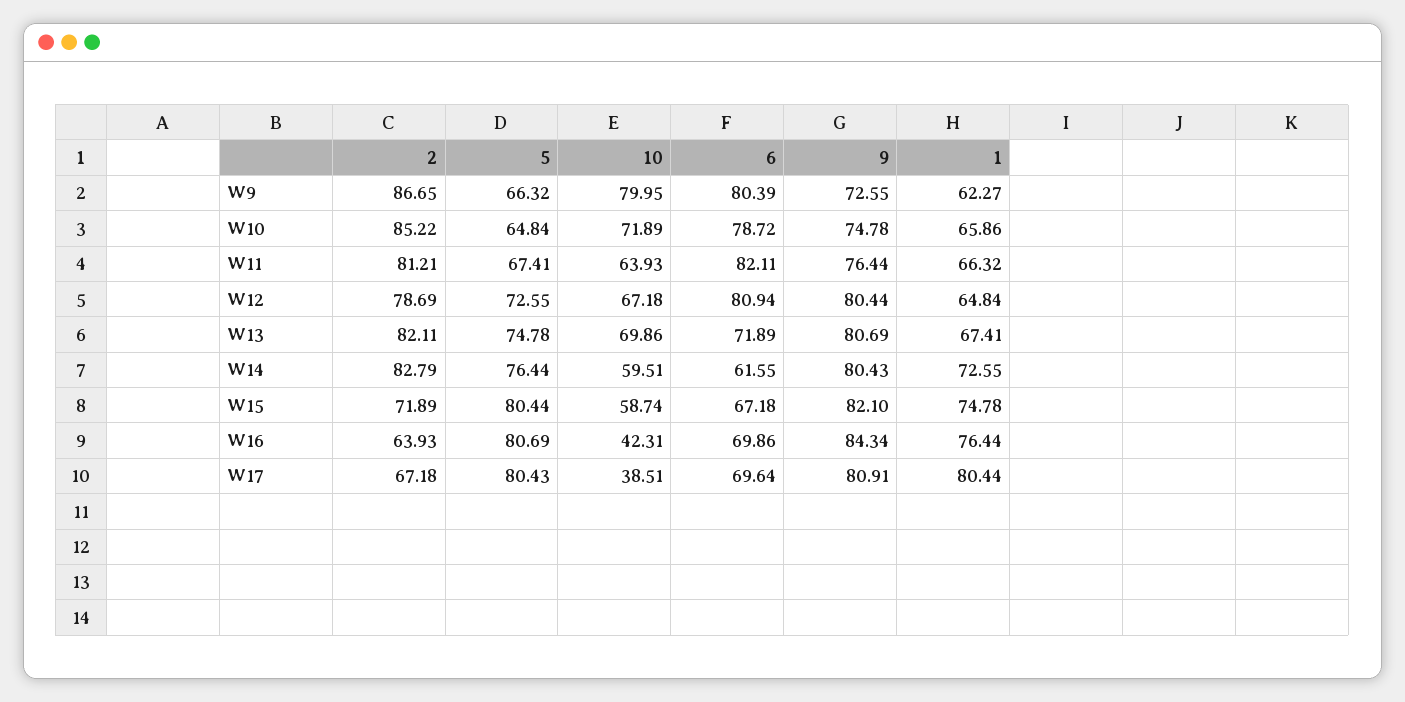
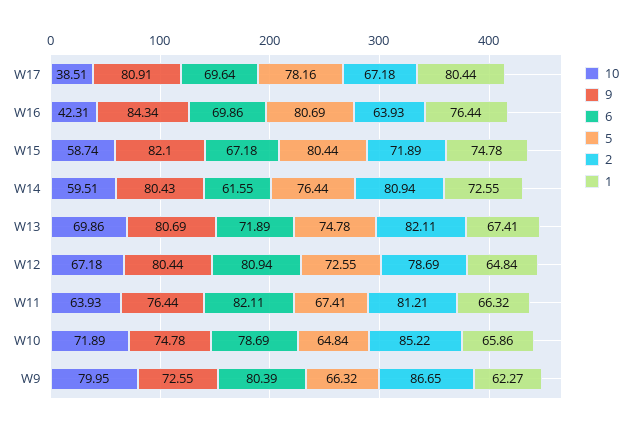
6, W10: 78.72 -> 78.69
2, W14: 82.79 -> 80.94
5, W17: 80.43 -> 78.16

